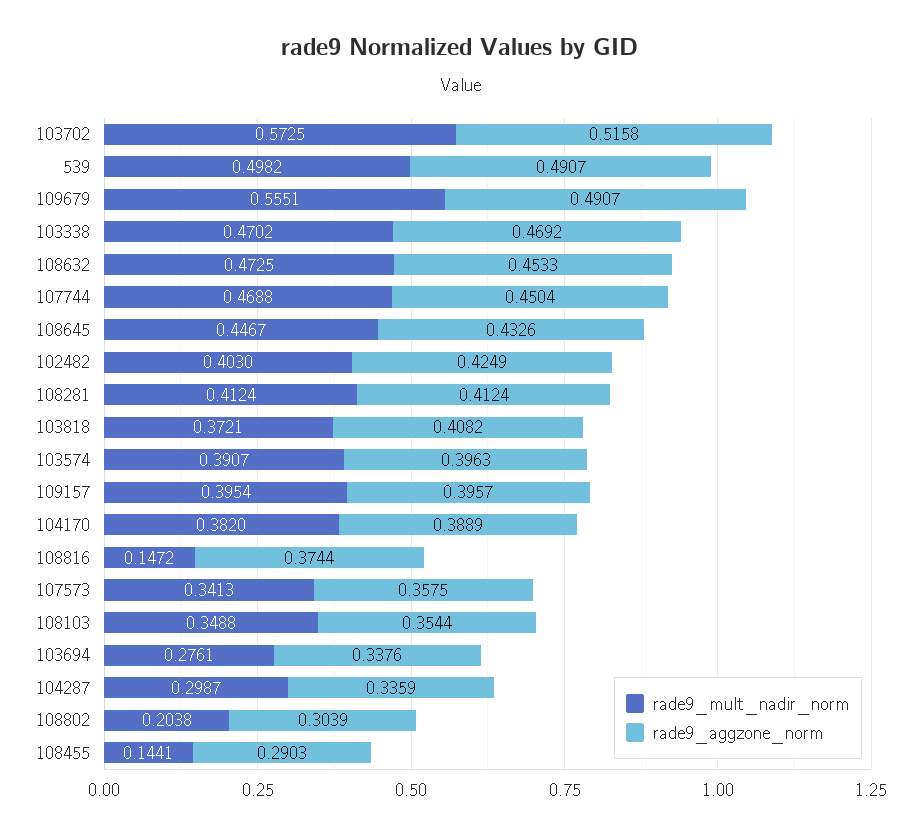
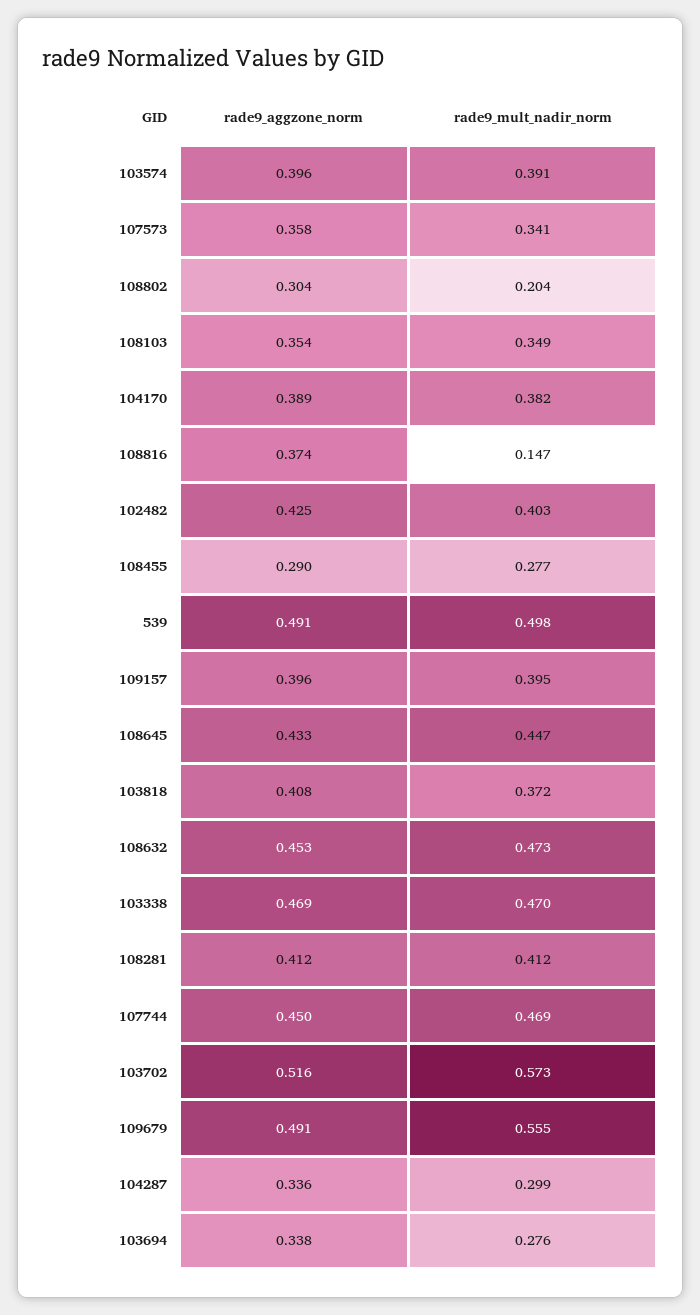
rade9_mult_nadir_norm, 108455: 0.1441 -> 0.277

